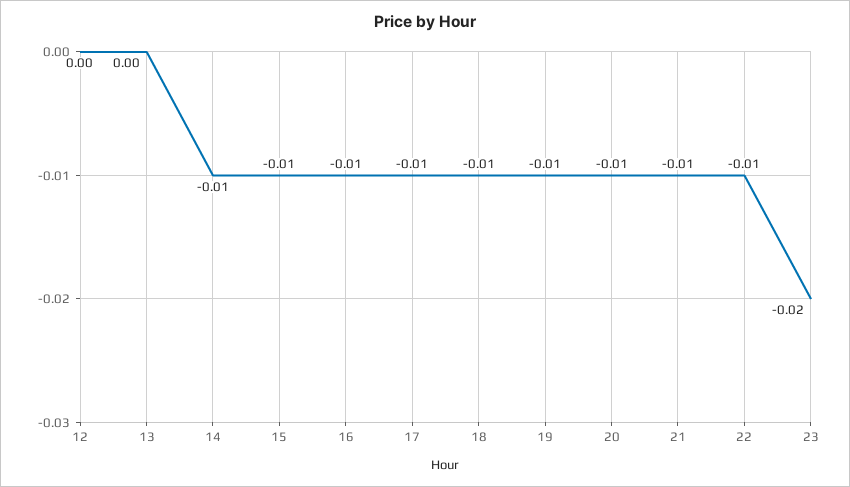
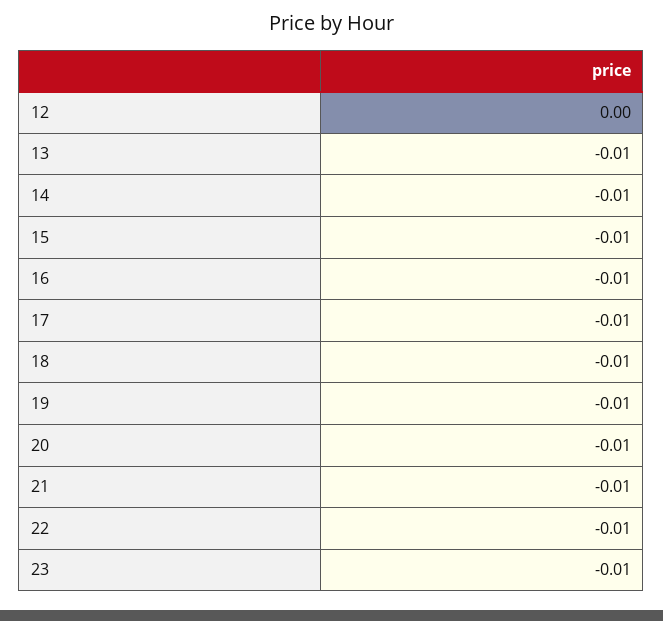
13: 0 -> -0.01
23: -0.02 -> -0.01

